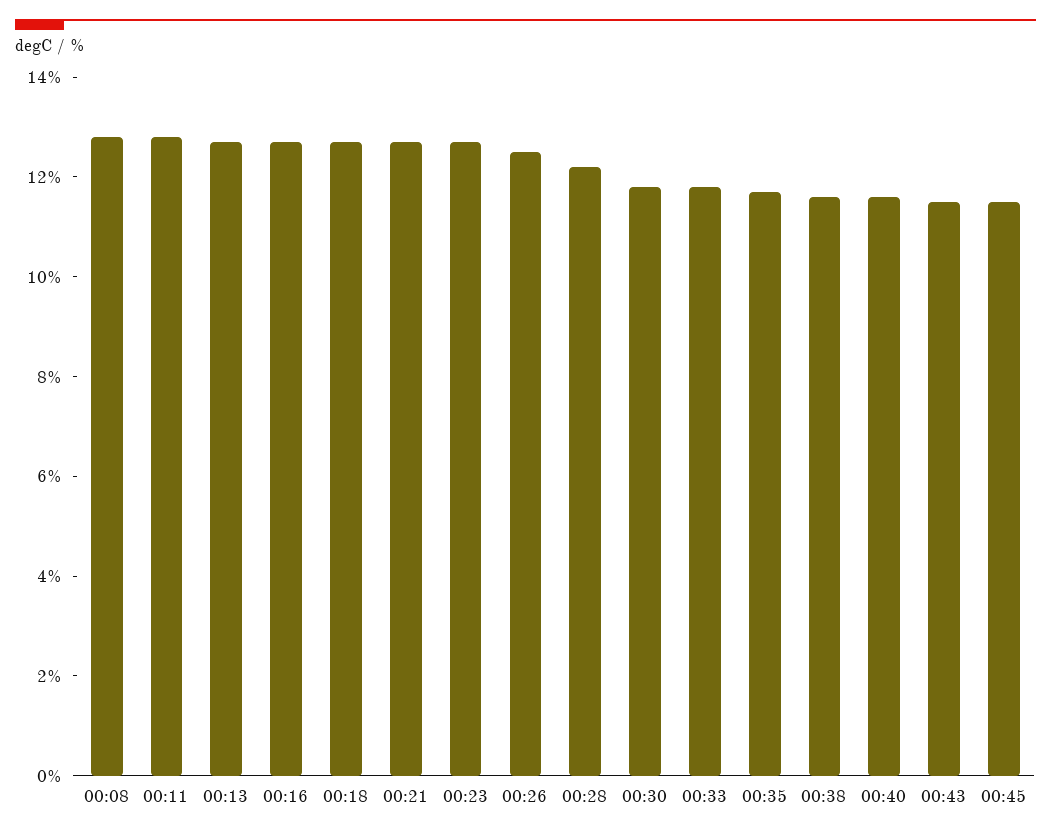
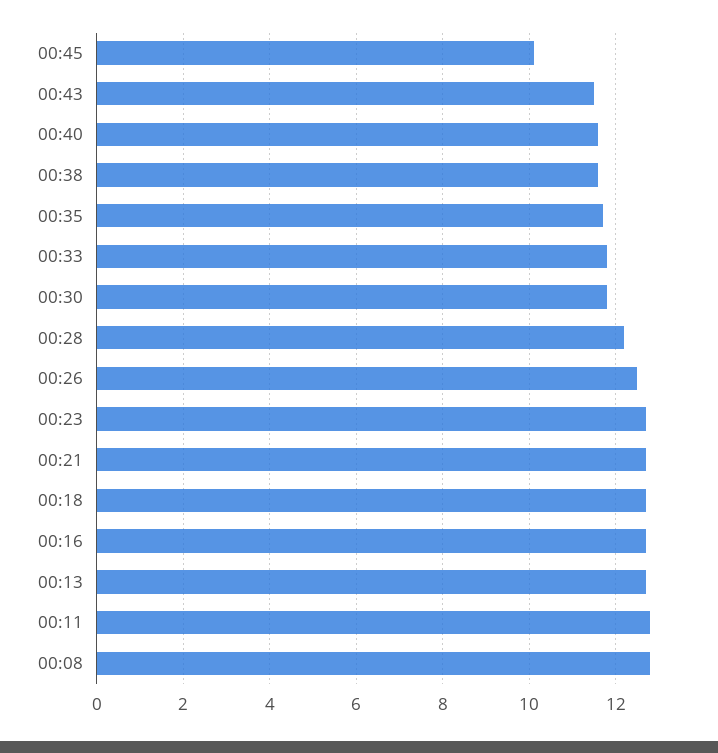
00:45: 11.5 -> 10

